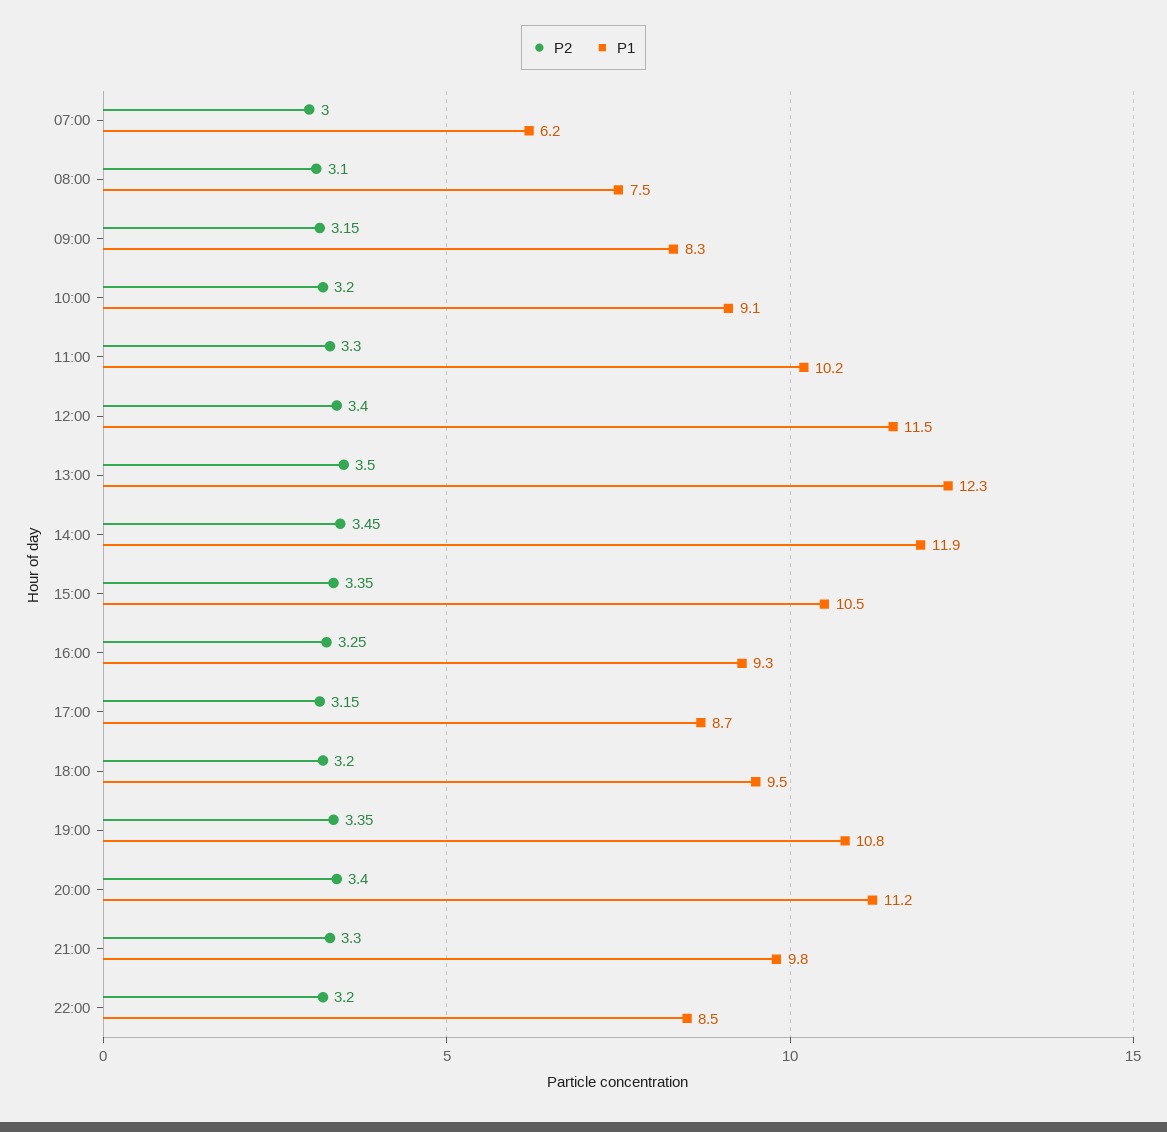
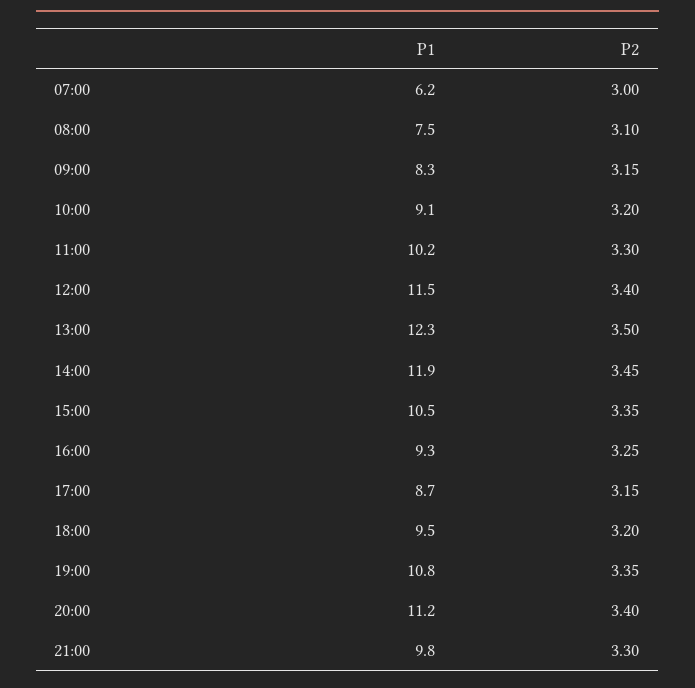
P2, 22:00: 3.2 -> none
P1, 22:00: 8.5 -> none

